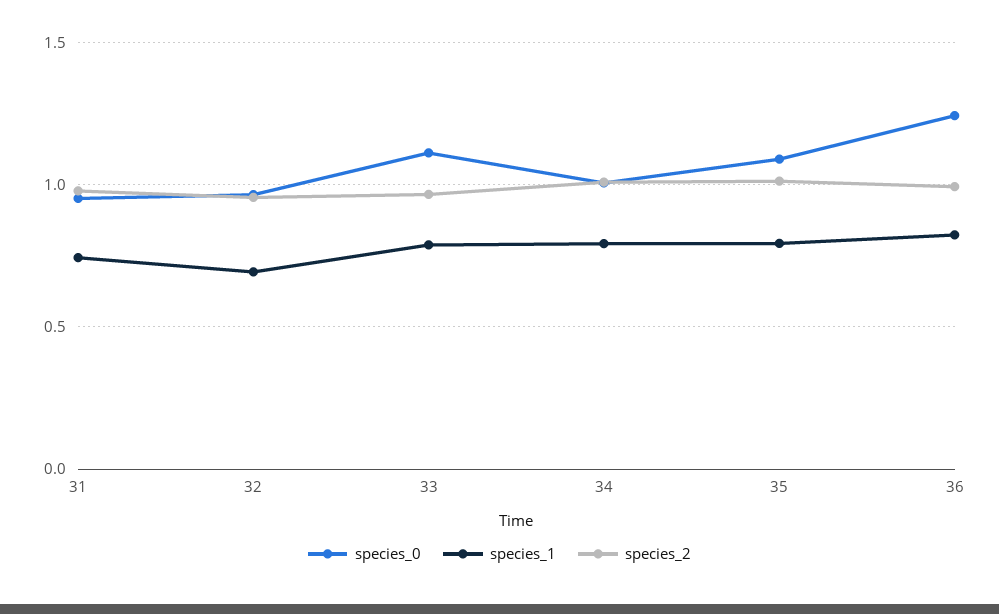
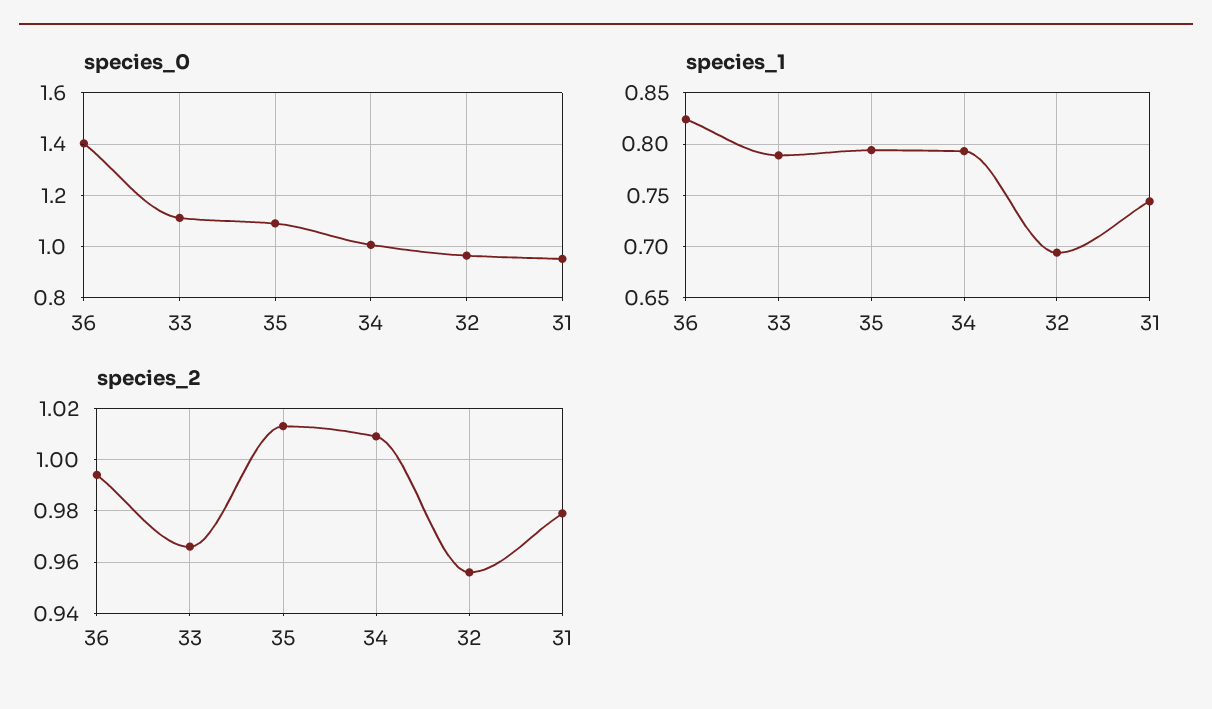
species_0, 36: 1.25 -> 1.4

